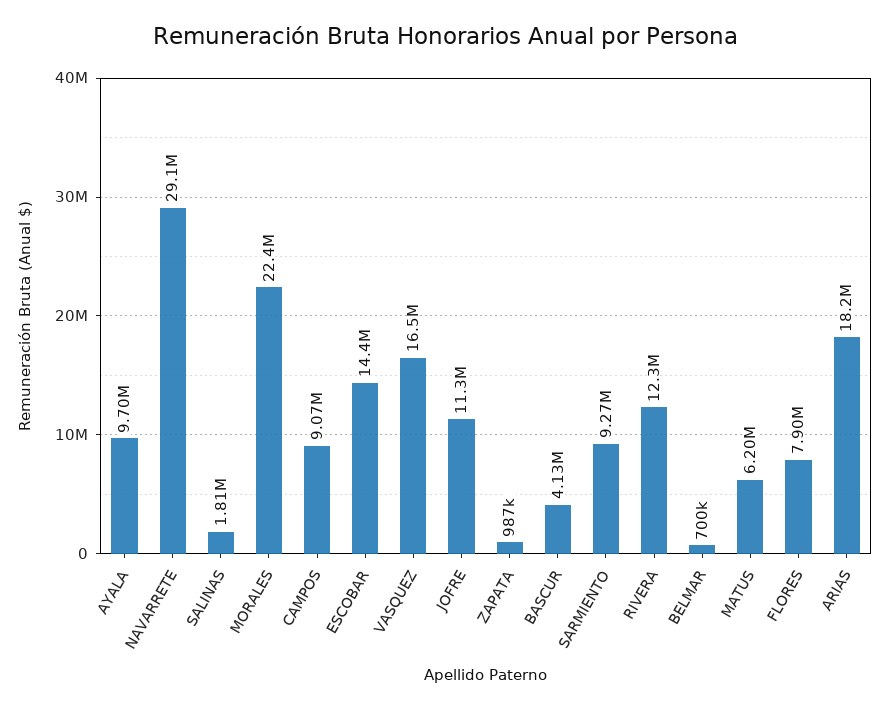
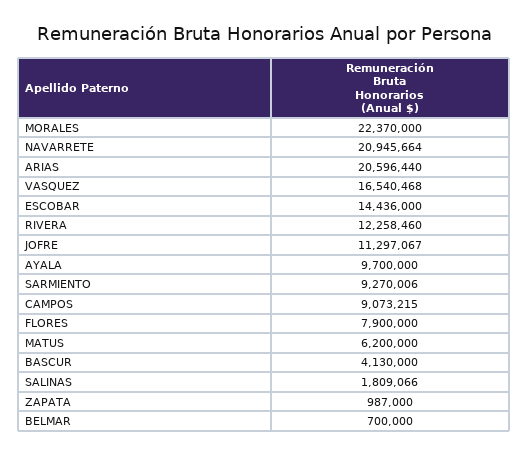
NAVARRETE: 29100000 -> 20945664
ARIAS: 18200000 -> 20596440

